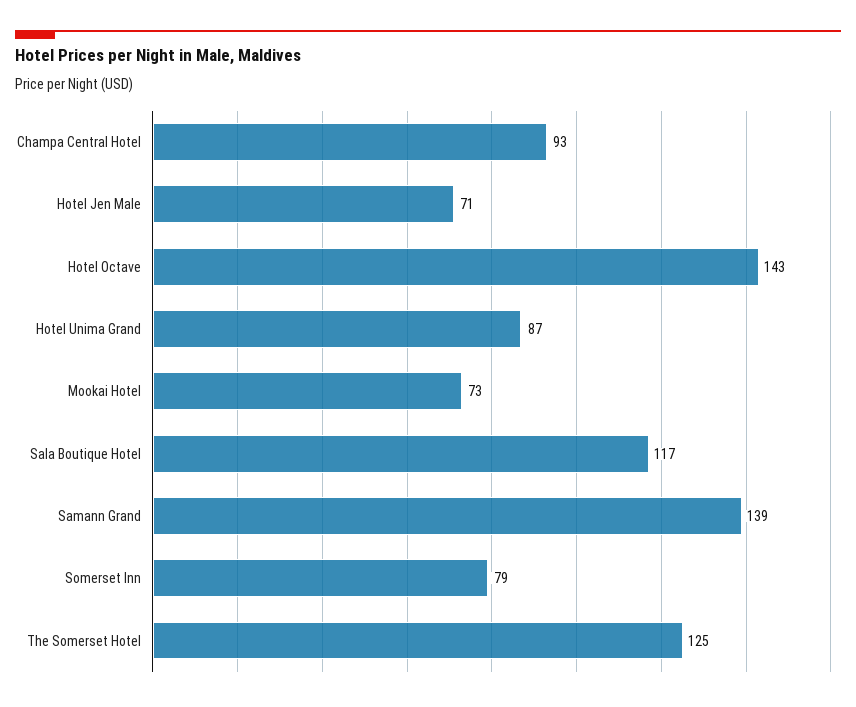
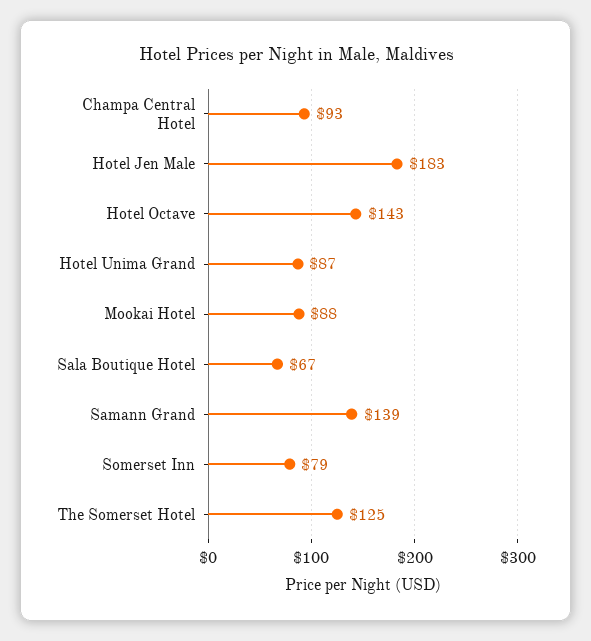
Hotel Jen Male: 71 -> 183
Mookai Hotel: 73 -> 88
Sala Boutique Hotel: 117 -> 67

